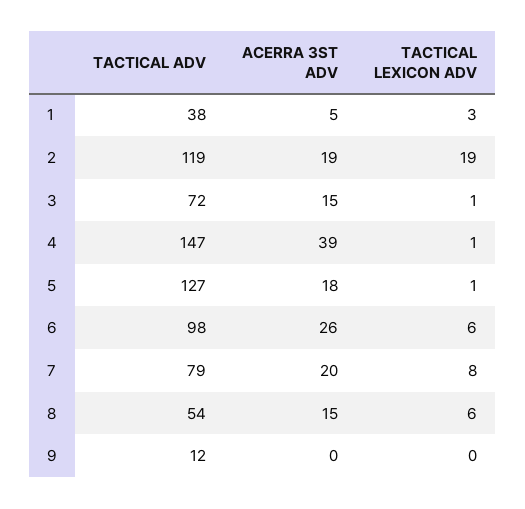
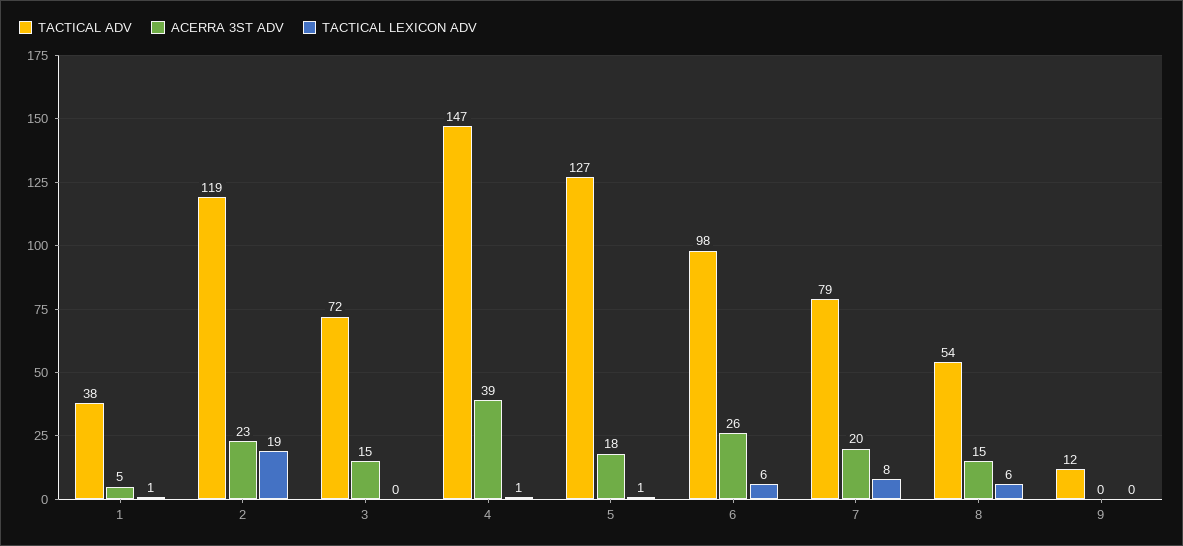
TACTICAL LEXICON ADV, 1: 3 -> 1
ACERRA 3ST ADV, 2: 19 -> 23
TACTICAL LEXICON ADV, 3: 1 -> 0

